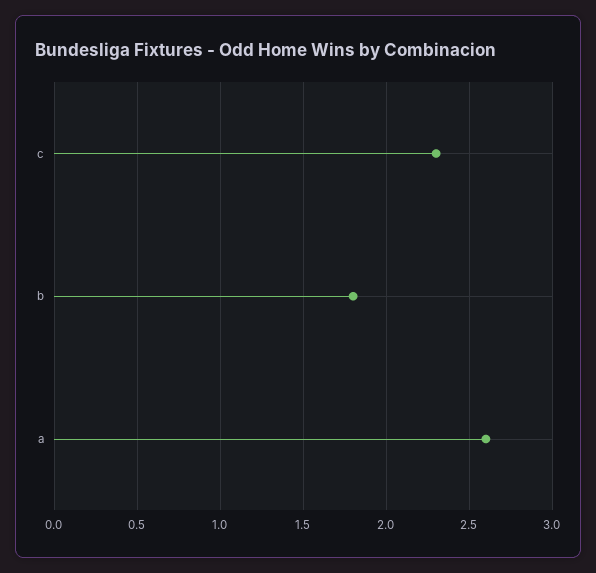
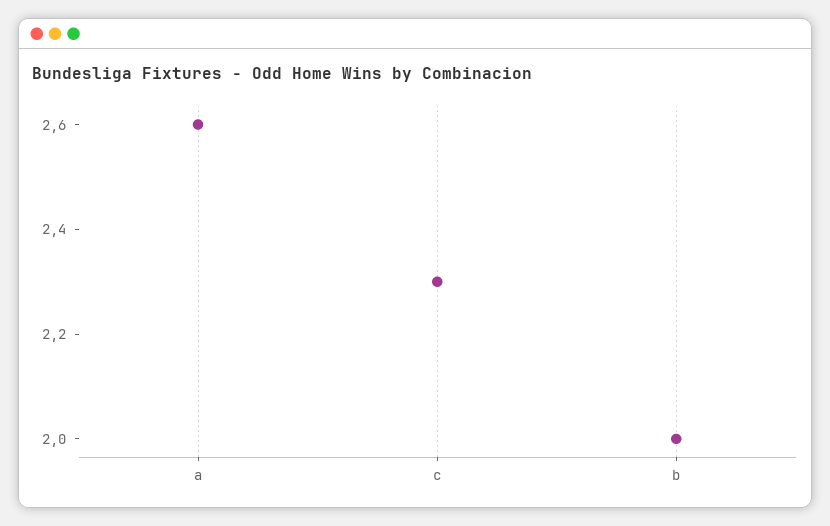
b: 1.8 -> 2

